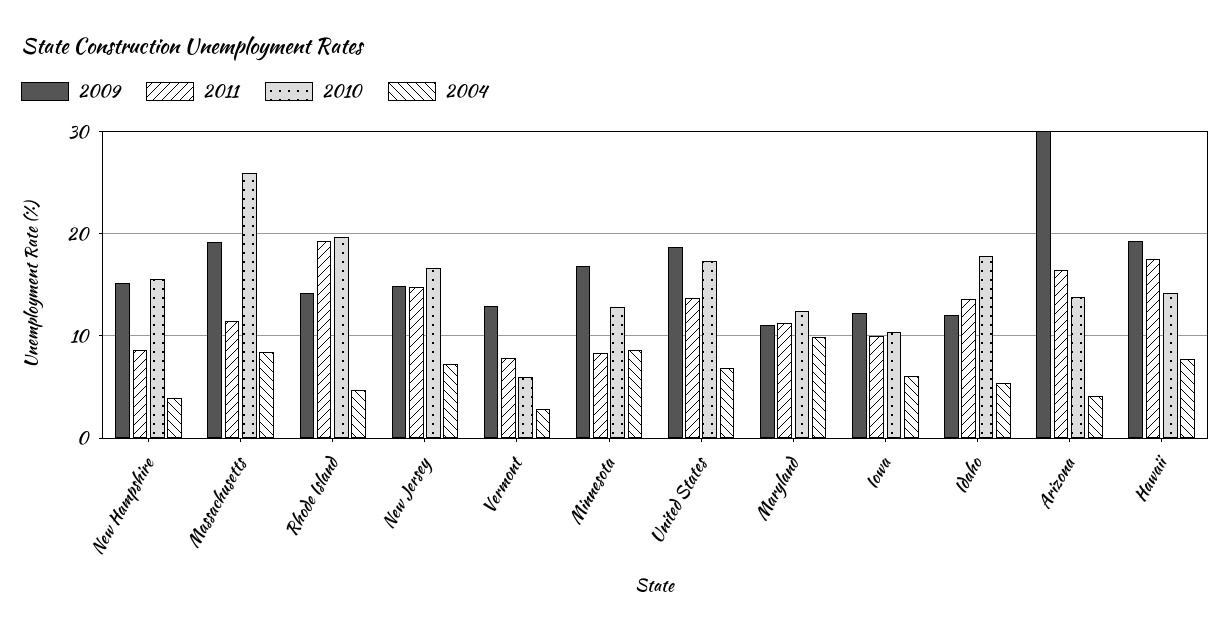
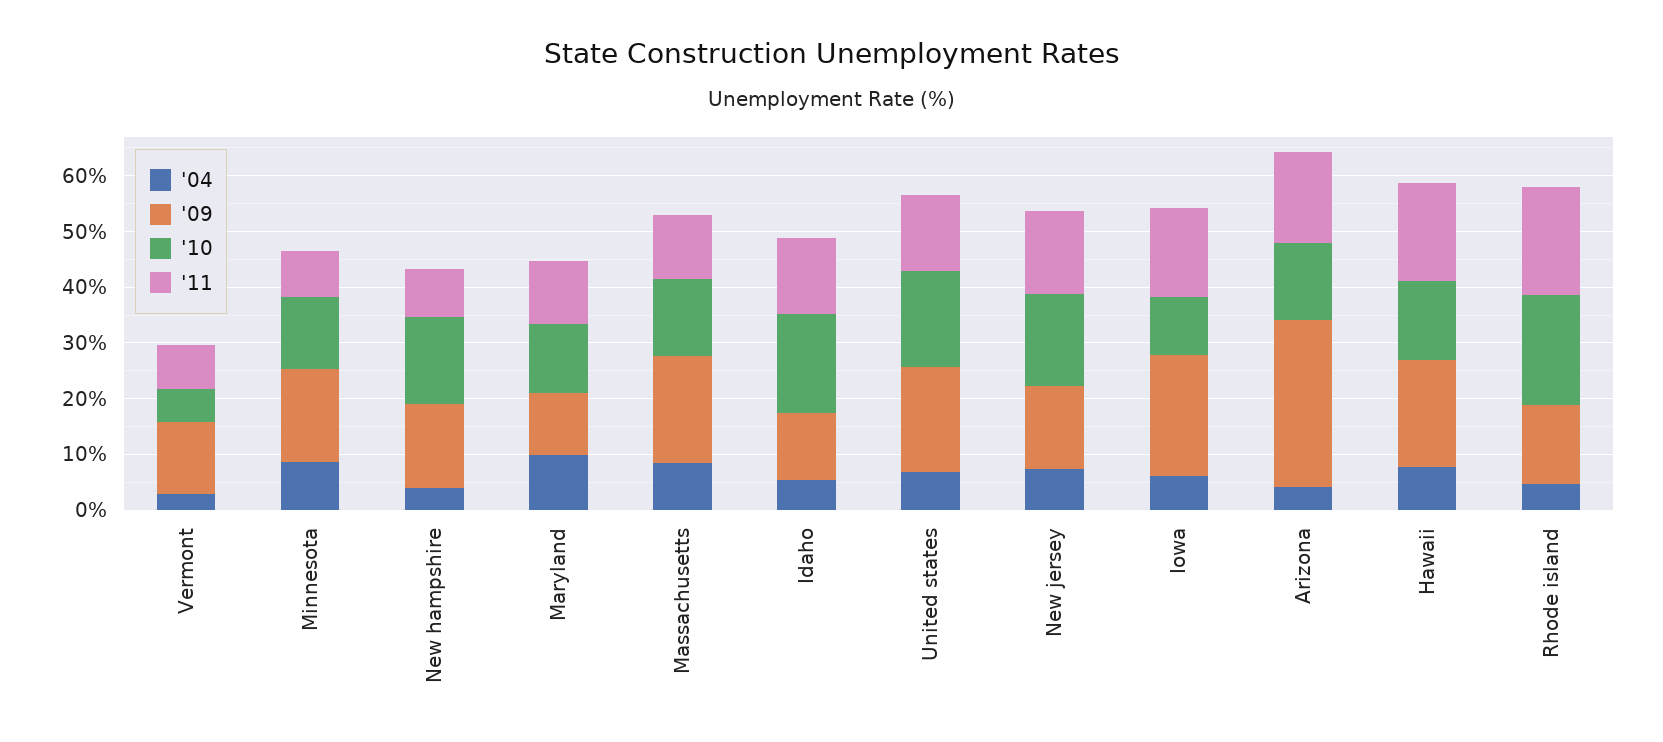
2010, Massachusetts: 26 -> 14
2009, Iowa: 12 -> 22
2011, Iowa: 10 -> 16

